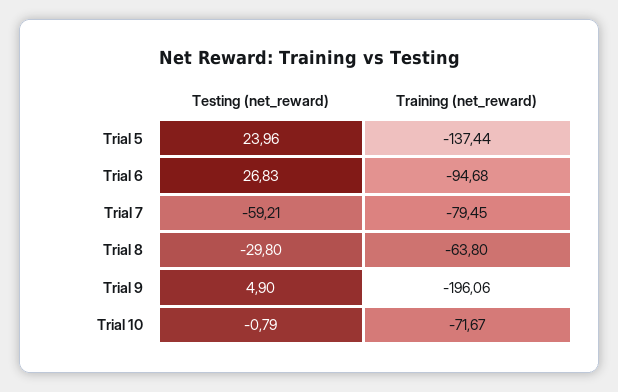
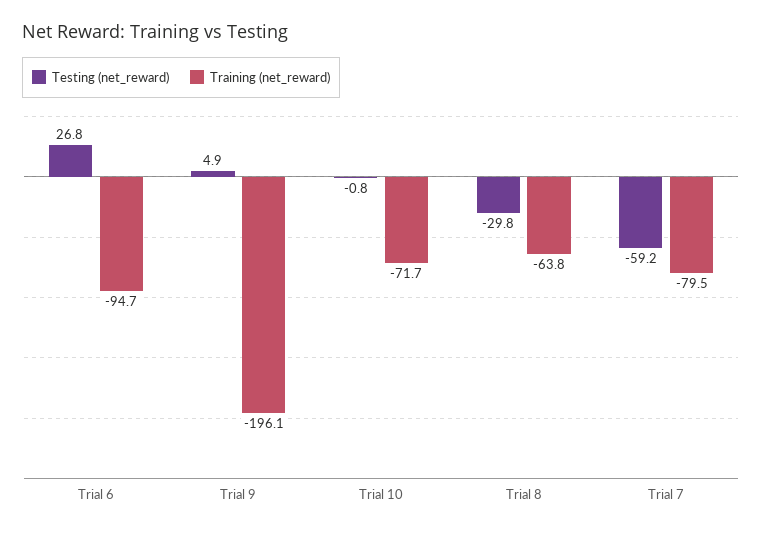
Testing (net_reward), Trial 5: 23.96 -> none
Training (net_reward), Trial 5: -137.44 -> none

